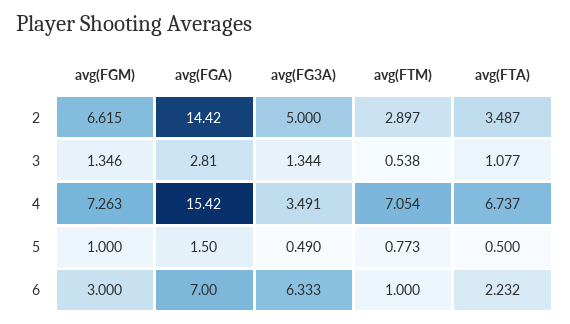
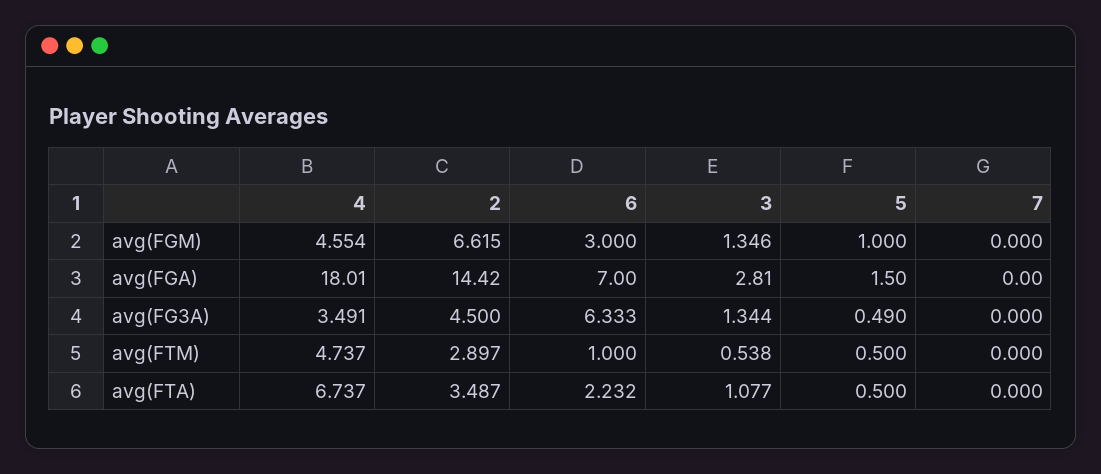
avg(FG3A), 2: 5 -> 4.5
avg(FGM), 4: 7.263 -> 4.554
avg(FGA), 4: 15.42 -> 18.01
avg(FTM), 4: 7.054 -> 4.737
avg(FTM), 5: 0.773 -> 0.5
avg(FGM), 7: none -> 0
avg(FGA), 7: none -> 0
avg(FG3A), 7: none -> 0
avg(FTM), 7: none -> 0
avg(FTA), 7: none -> 0

